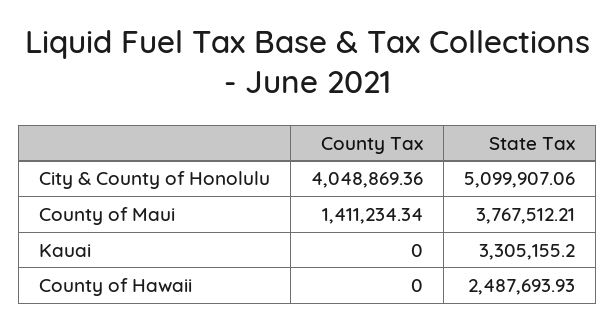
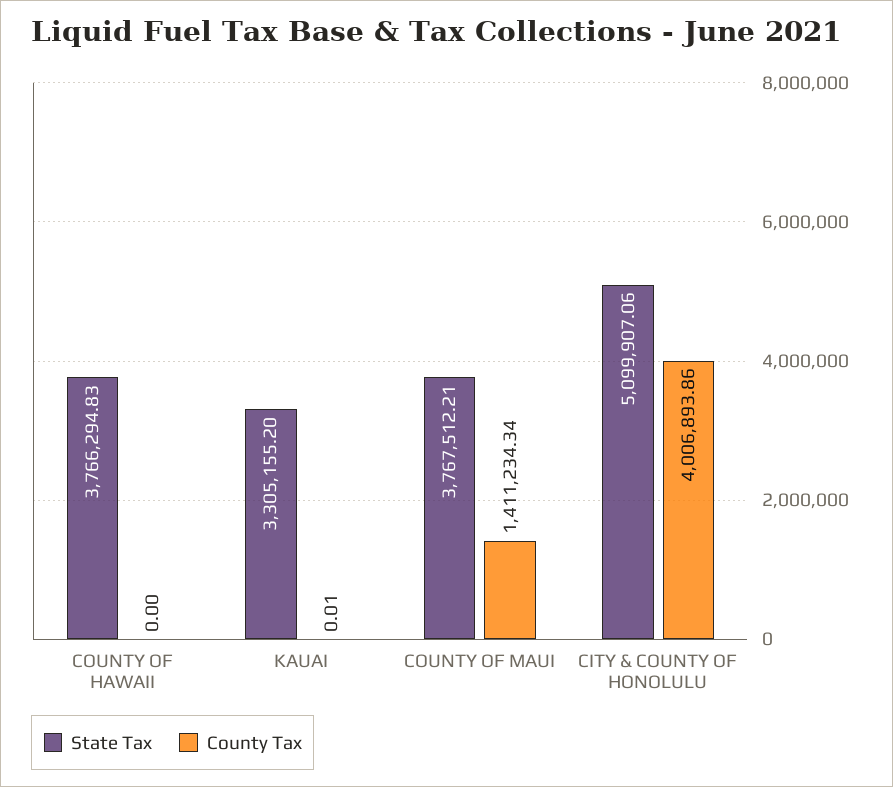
County Tax, City & County of Honolulu: 4048869.36 -> 4006893.86
County Tax, Kauai: 0 -> 0.01
State Tax, County of Hawaii: 2487693.93 -> 3766294.83

